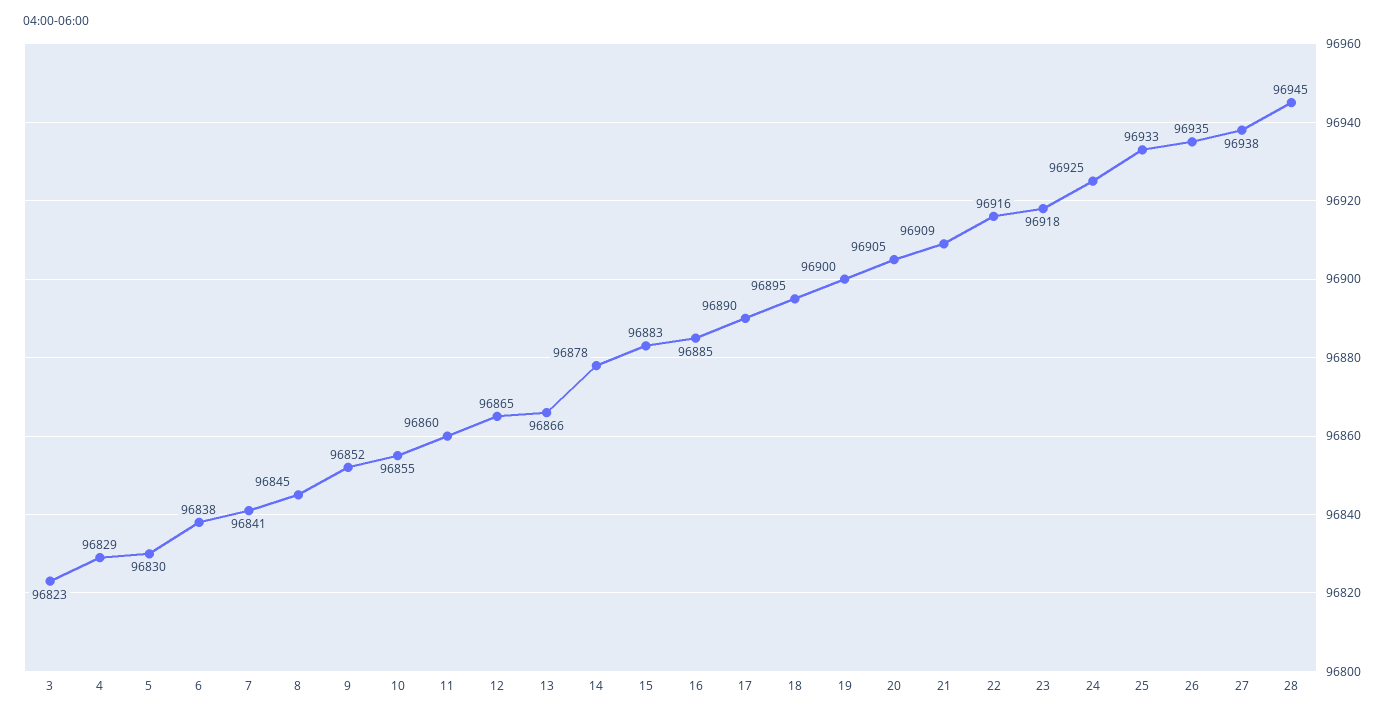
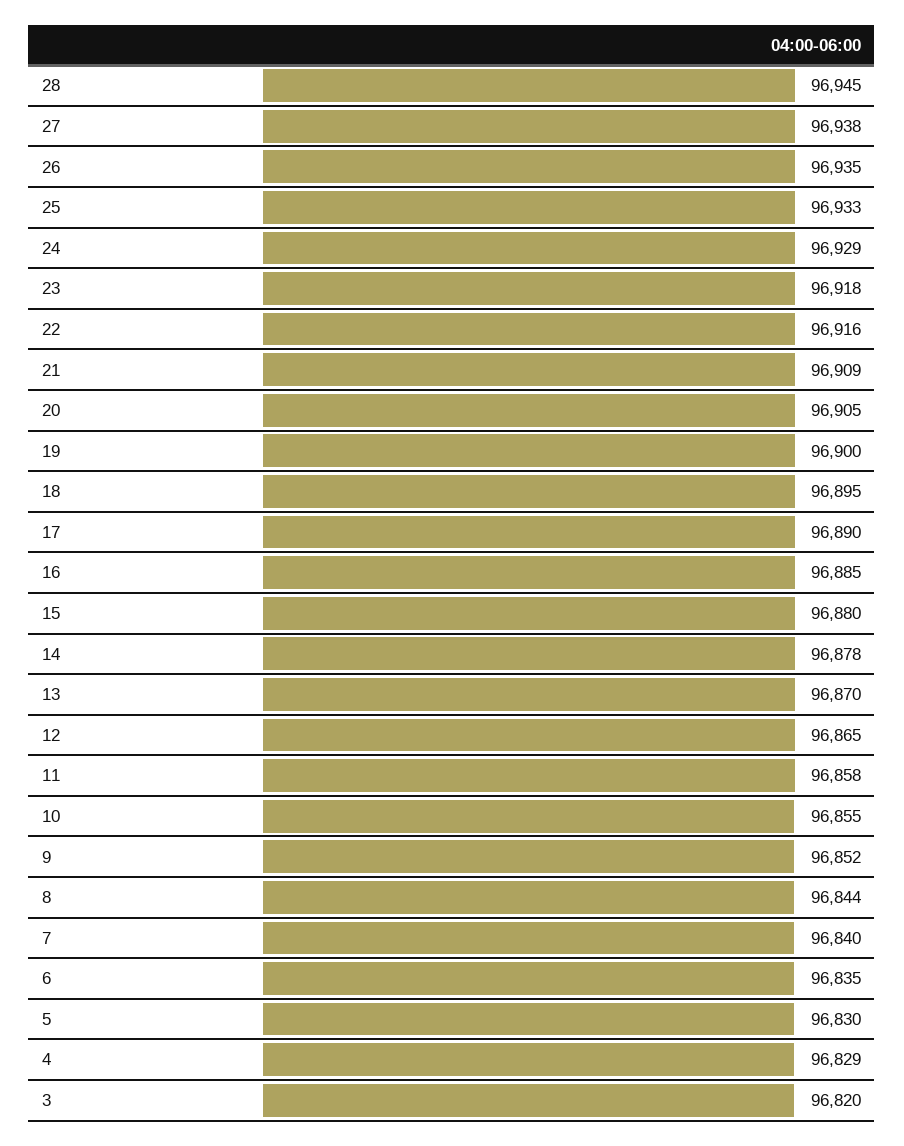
3: 96823 -> 96820
6: 96838 -> 96835
7: 96841 -> 96840
8: 96845 -> 96844
11: 96860 -> 96858
13: 96866 -> 96870
15: 96883 -> 96880
24: 96925 -> 96929

